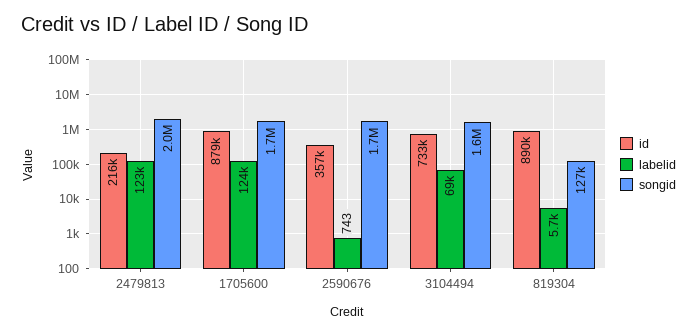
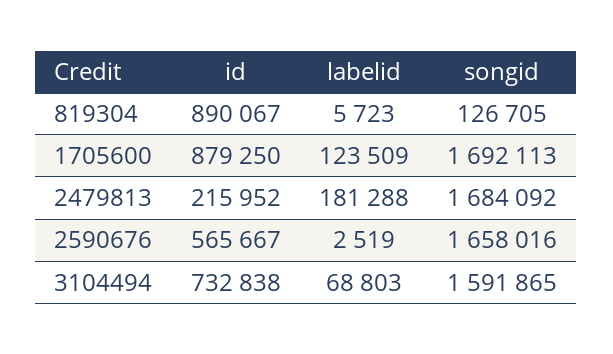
labelid, 2479813: 123000 -> 181288
songid, 2479813: 2000000 -> 1684092
id, 2590676: 357000 -> 565667
labelid, 2590676: 743 -> 2519

